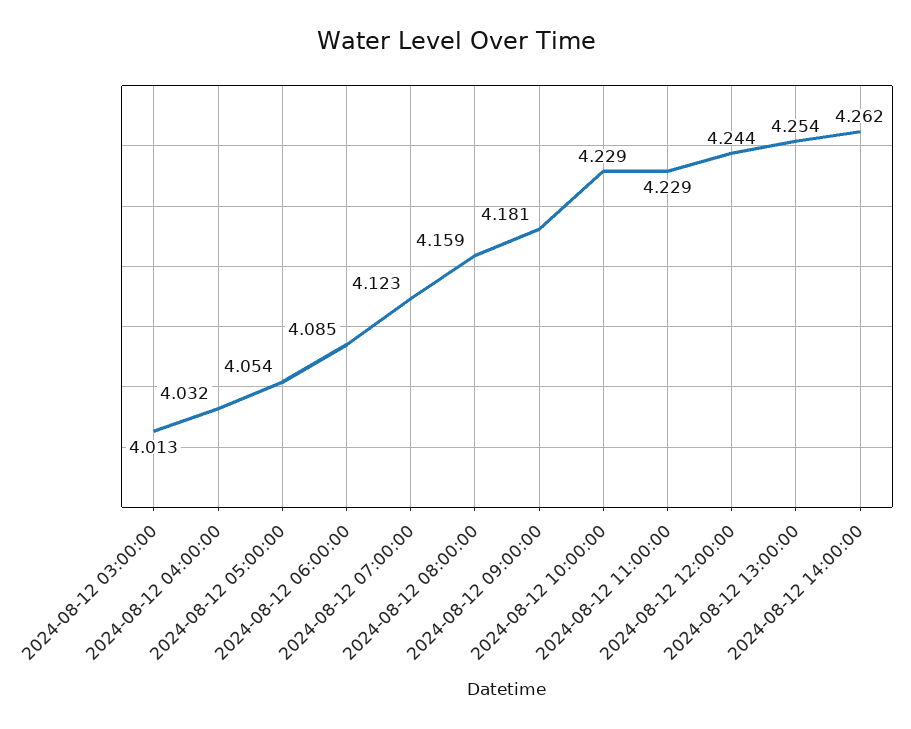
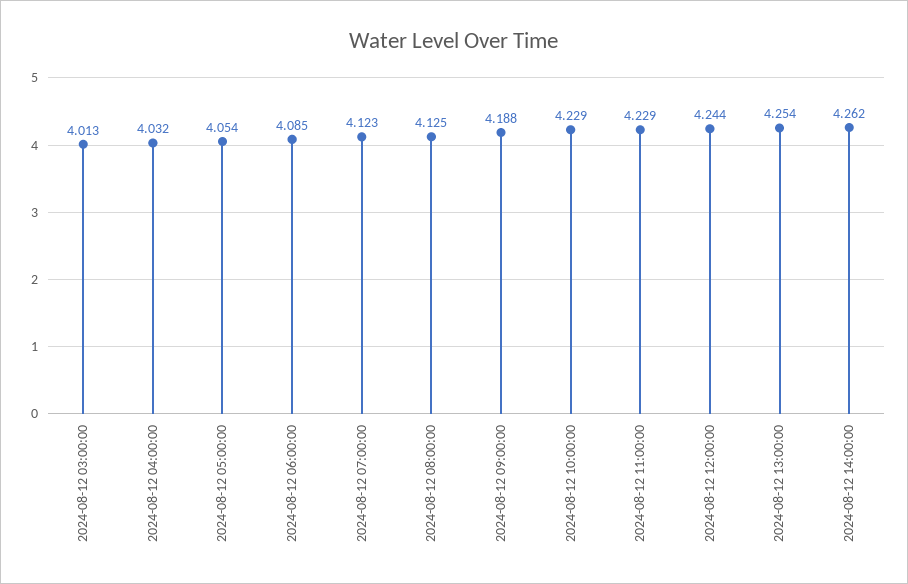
2024-08-12 08:00:00: 4.159 -> 4.125
2024-08-12 09:00:00: 4.181 -> 4.188

